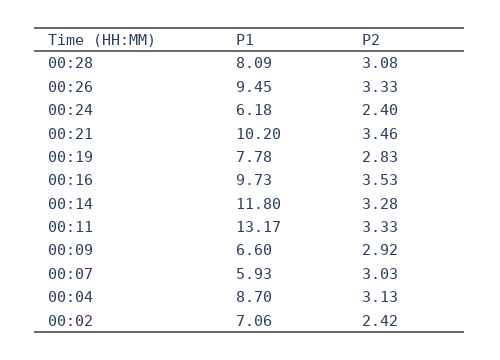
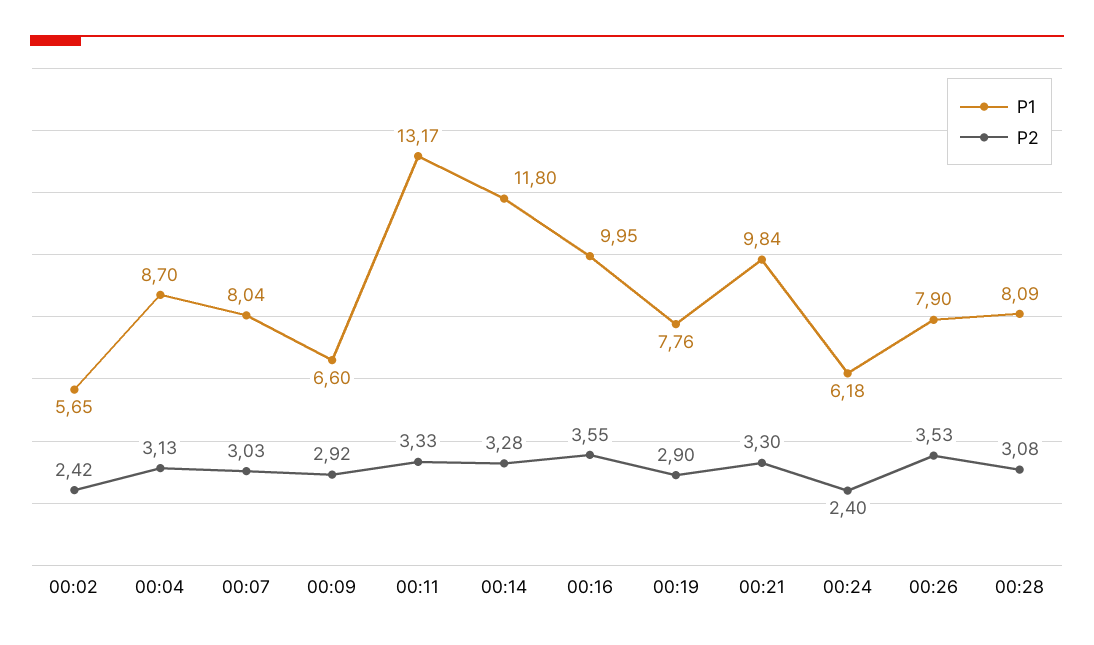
P1, 00:26: 9.45 -> 7.9
P2, 00:26: 3.33 -> 3.53
P1, 00:21: 10.2 -> 9.84
P2, 00:21: 3.46 -> 3.3
P1, 00:19: 7.78 -> 7.76
P2, 00:19: 2.83 -> 2.9
P1, 00:16: 9.73 -> 9.95
P2, 00:16: 3.53 -> 3.55
P1, 00:07: 5.93 -> 8.04
P1, 00:02: 7.06 -> 5.65

